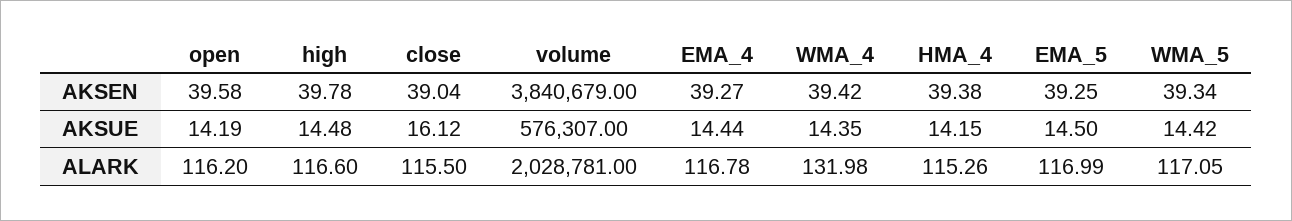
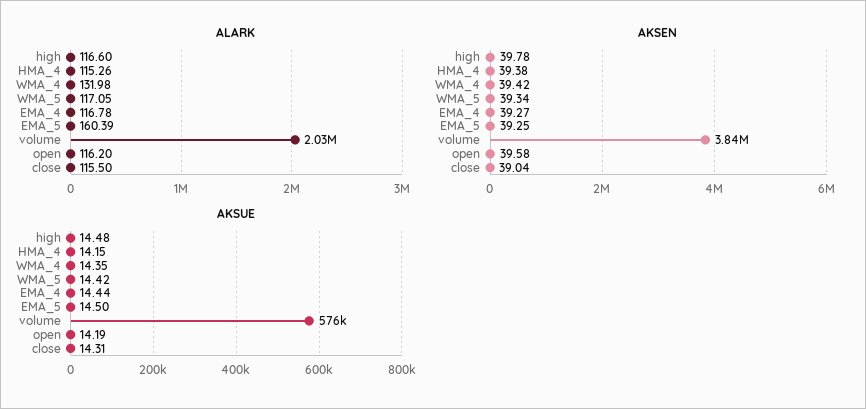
AKSUE, close: 16.12 -> 14.31
ALARK, EMA_5: 116.99 -> 160.39

